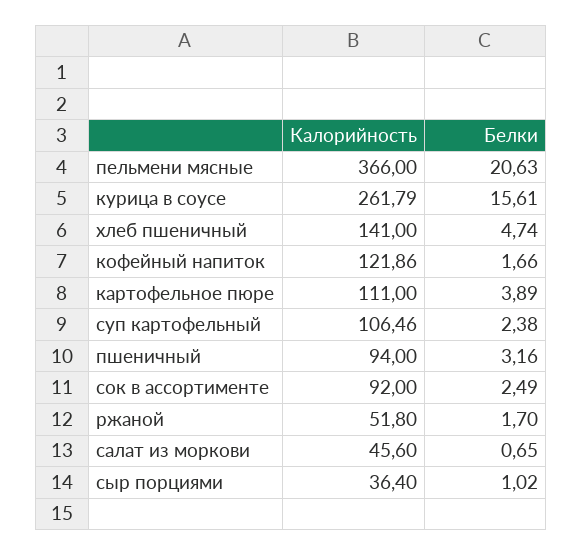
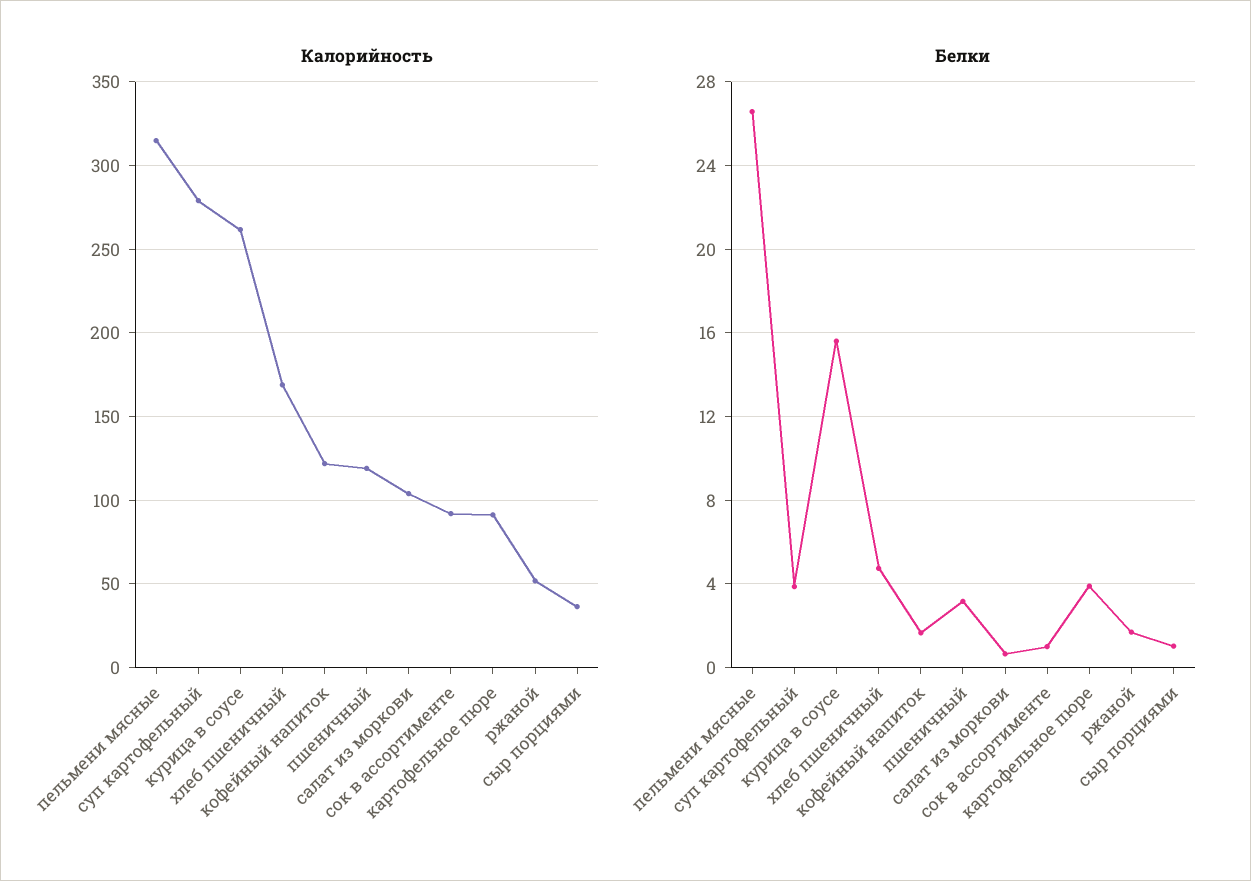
Калорийность, пельмени мясные: 366 -> 315
Белки, пельмени мясные: 20.63 -> 26.5
Калорийность, хлеб пшеничный: 141 -> 170
Калорийность, картофельное пюре: 111 -> 90
Калорийность, суп картофельный: 106.46 -> 280
Белки, суп картофельный: 2.38 -> 4
Калорийность, пшеничный: 94 -> 120
Белки, сок в ассортименте: 2.49 -> 1
Калорийность, салат из моркови: 45.6 -> 105

